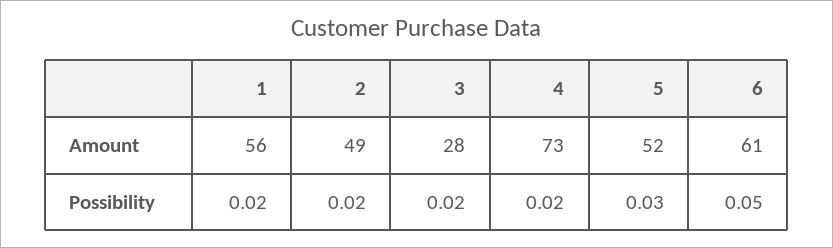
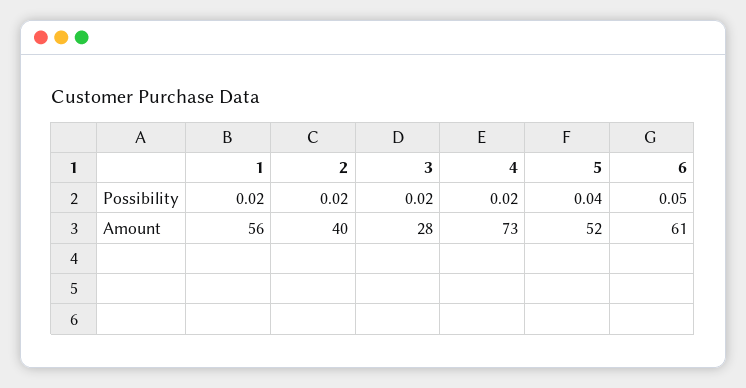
2, Amount: 49 -> 40
5, Possibility: 0.03 -> 0.04

